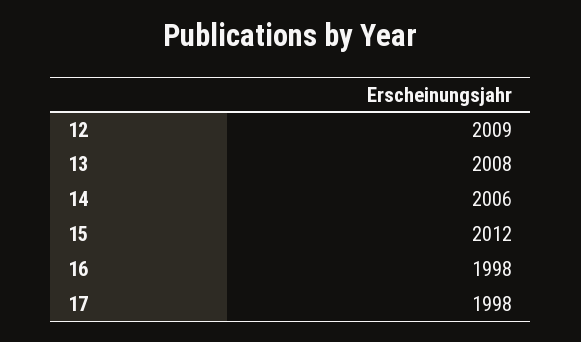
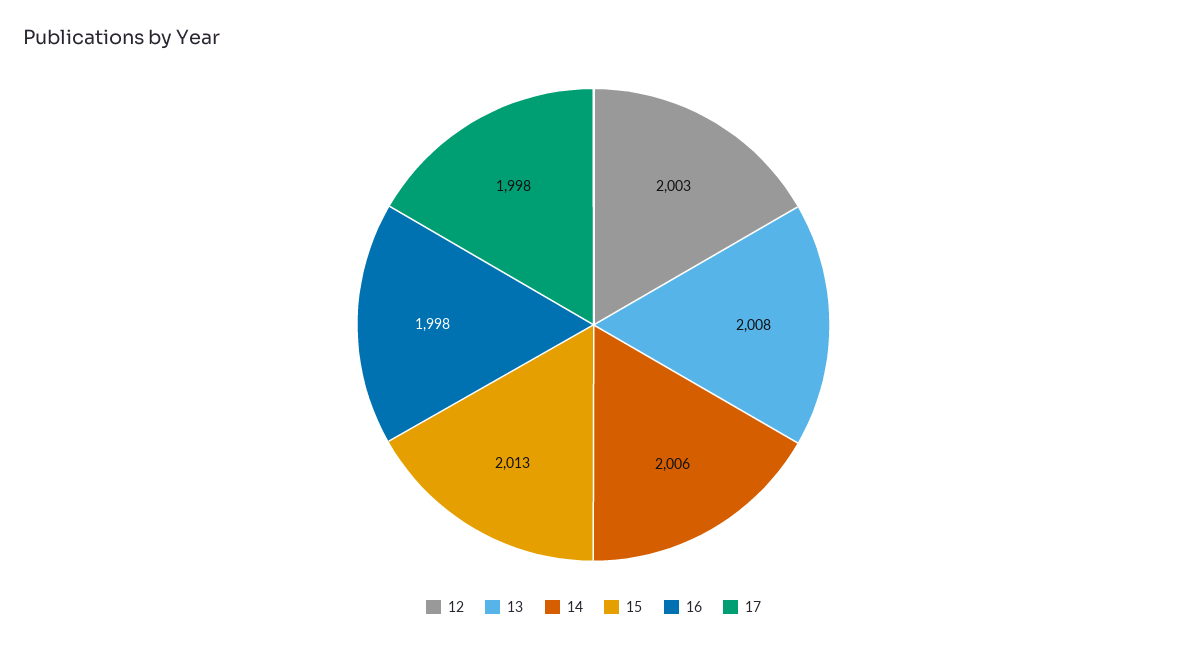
12: 2009 -> 2003
15: 2012 -> 2013

